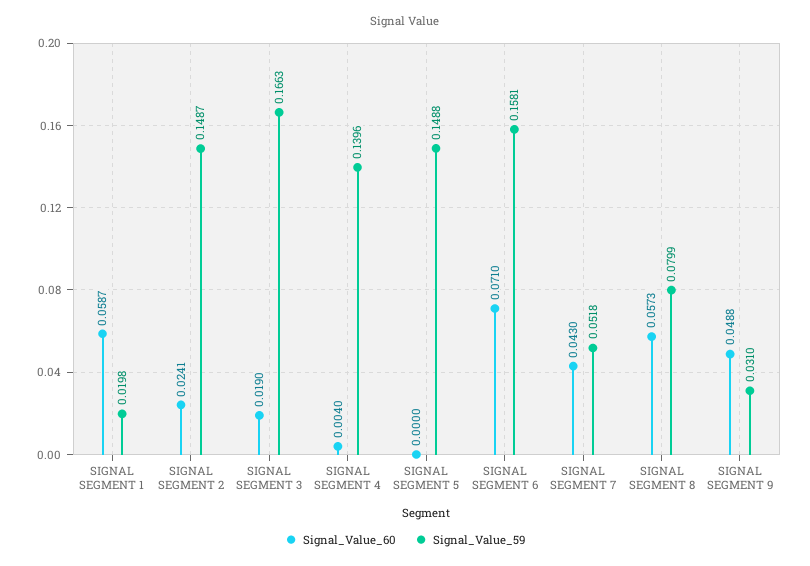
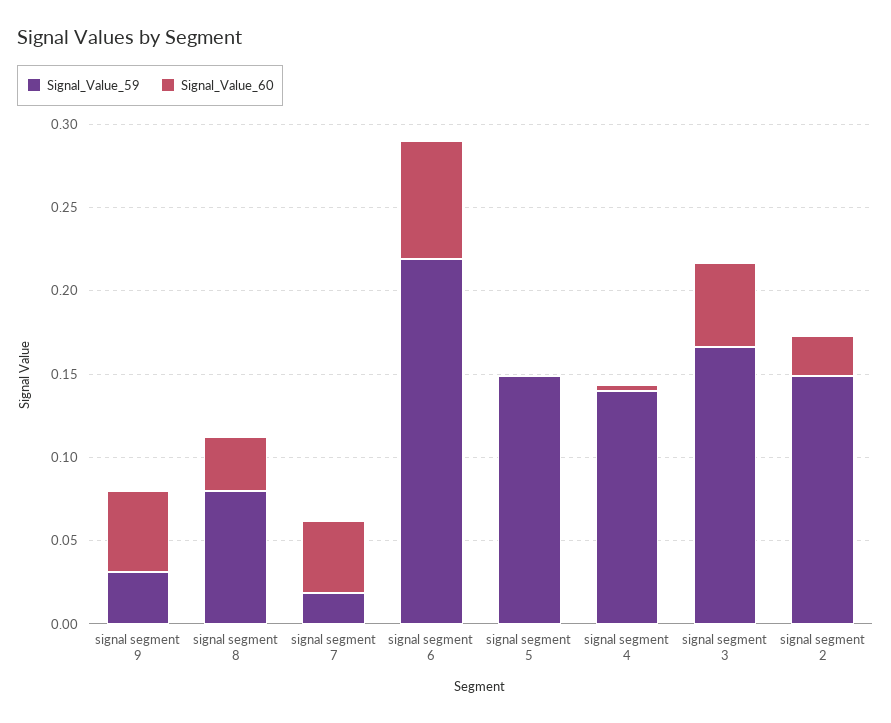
Signal_Value_60, SIGNAL SEGMENT 1: 0.0587 -> none
Signal_Value_59, SIGNAL SEGMENT 1: 0.0198 -> none
Signal_Value_60, SIGNAL SEGMENT 3: 0.019 -> 0.05
Signal_Value_59, SIGNAL SEGMENT 6: 0.1581 -> 0.22
Signal_Value_59, SIGNAL SEGMENT 7: 0.0518 -> 0.02
Signal_Value_60, SIGNAL SEGMENT 8: 0.0573 -> 0.03

